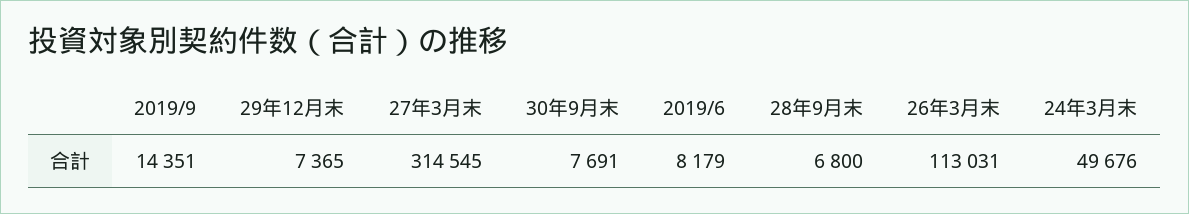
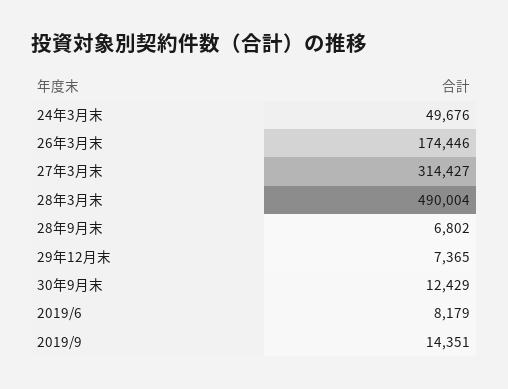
27年3月末: 314545 -> 314427
30年9月末: 7691 -> 12429
28年9月末: 6800 -> 6802
26年3月末: 113031 -> 174446
28年3月末: none -> 490004

